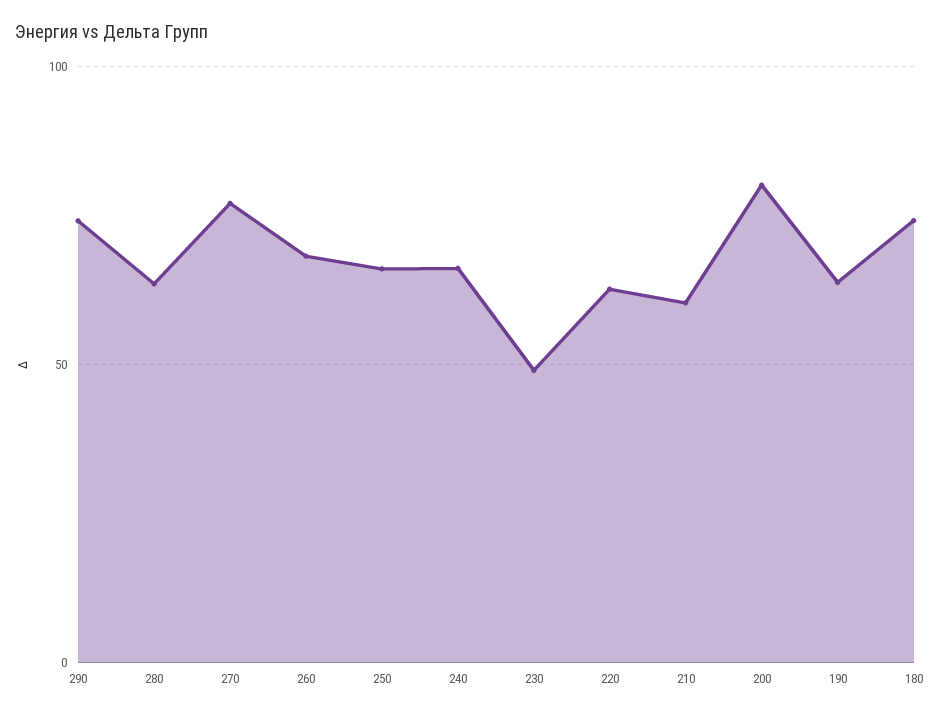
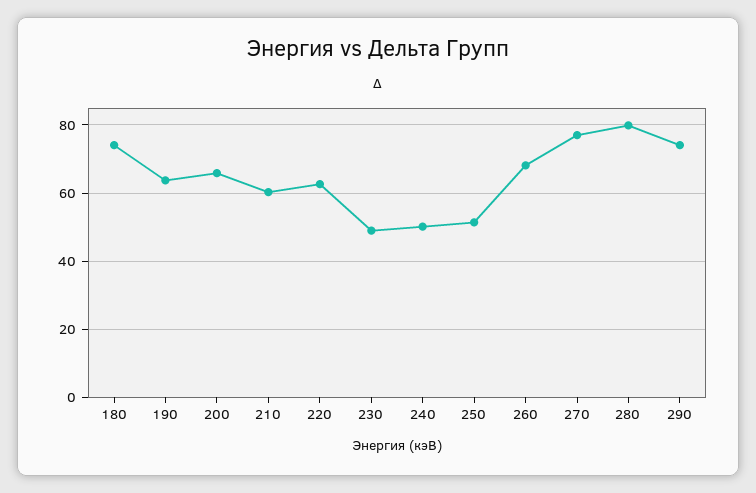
280: 65 -> 80
250: 65 -> 52
240: 65 -> 50
200: 80 -> 66

